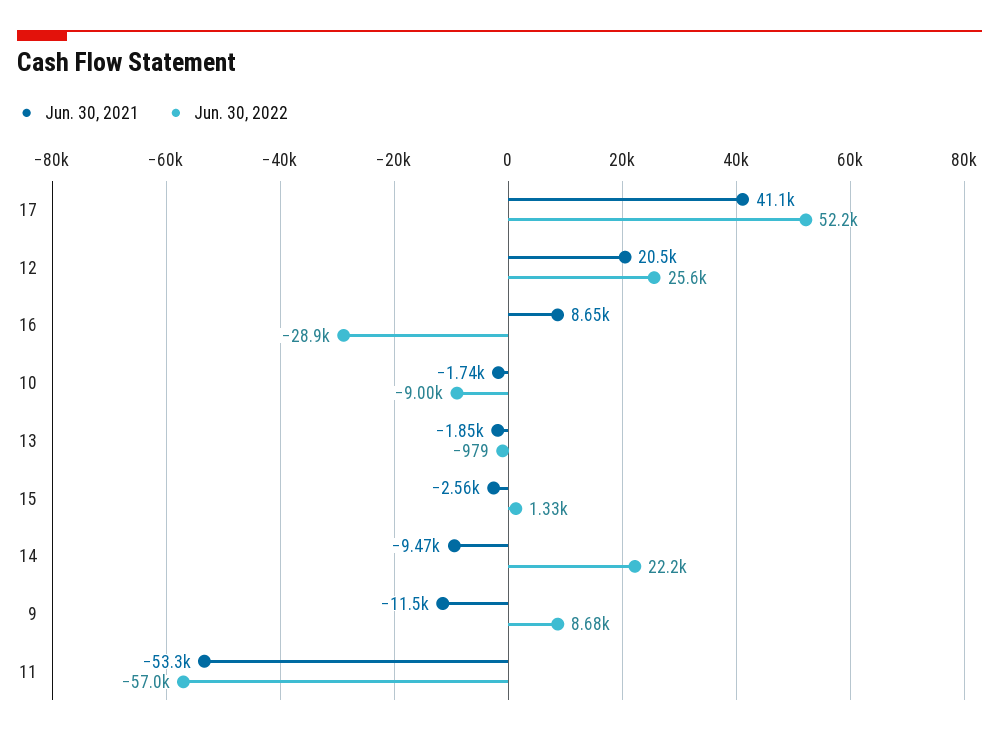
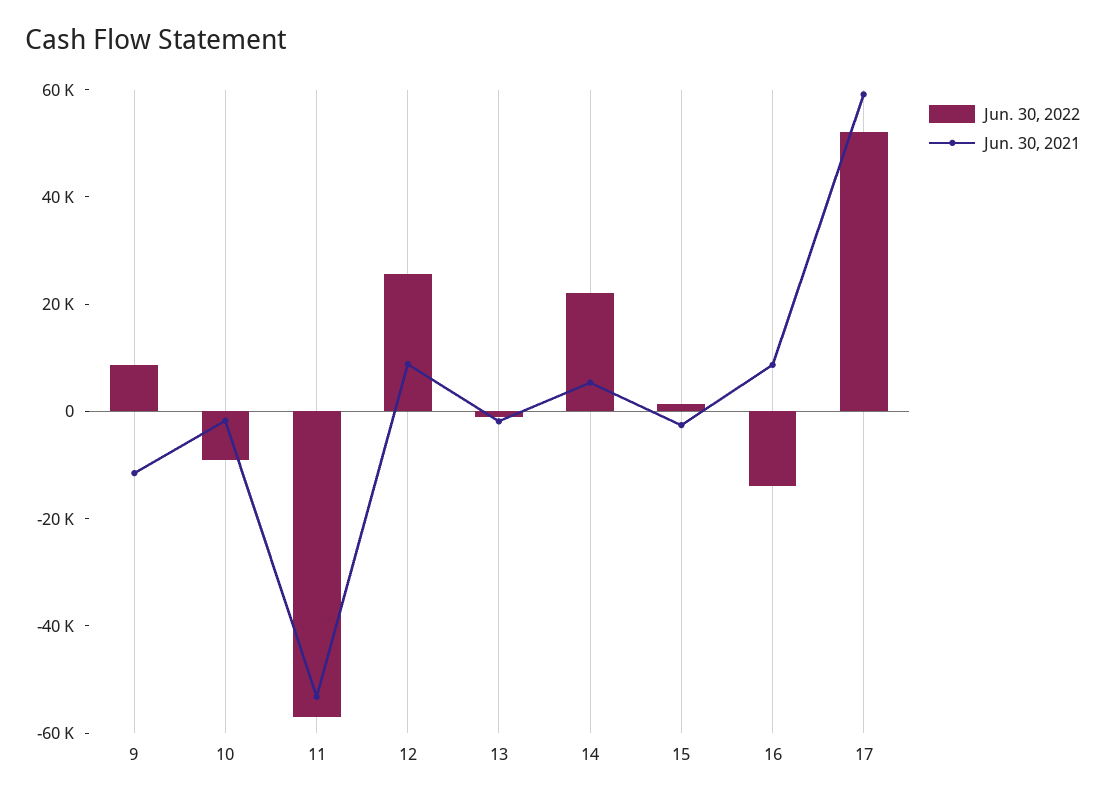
Jun. 30, 2021, 17: 41100 -> 60000
Jun. 30, 2021, 12: 20500 -> 10000
Jun. 30, 2022, 16: -28900 -> -15000
Jun. 30, 2021, 14: -9470 -> 5000

